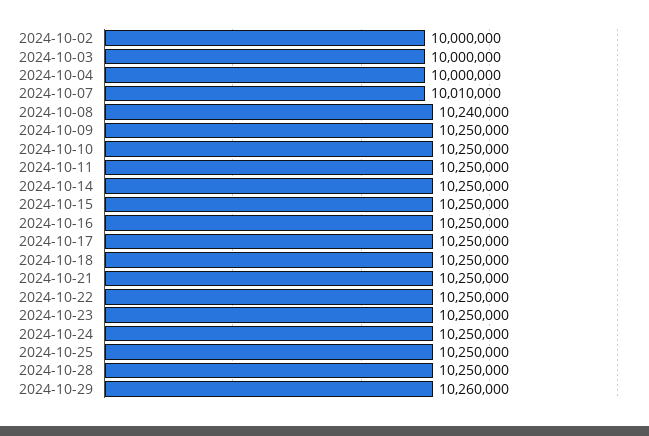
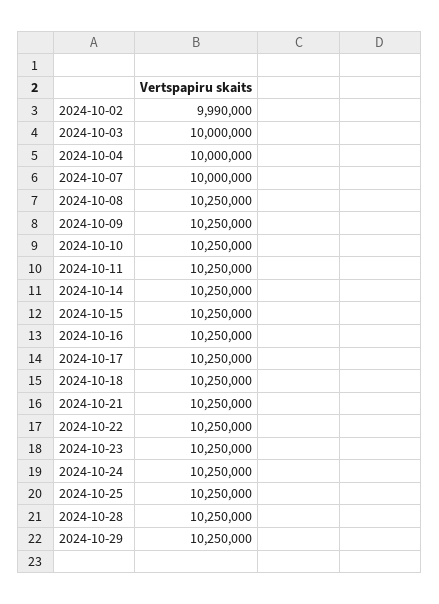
2024-10-02: 10000000 -> 9990000
2024-10-07: 10010000 -> 10000000
2024-10-08: 10240000 -> 10250000
2024-10-29: 10260000 -> 10250000

